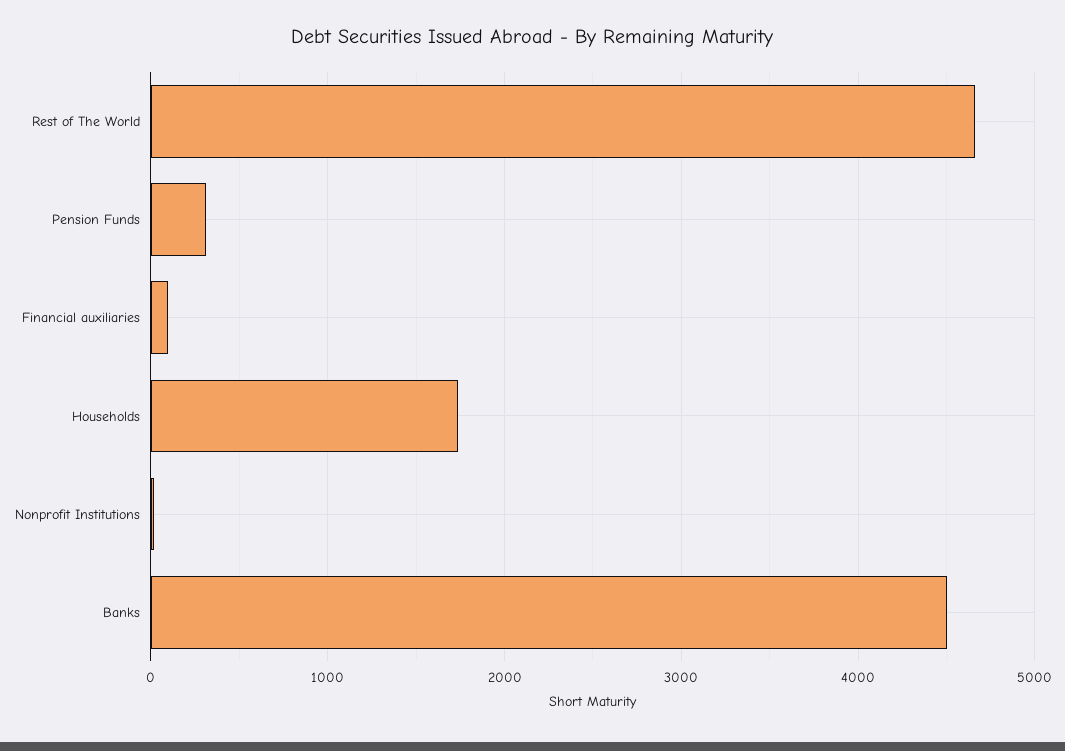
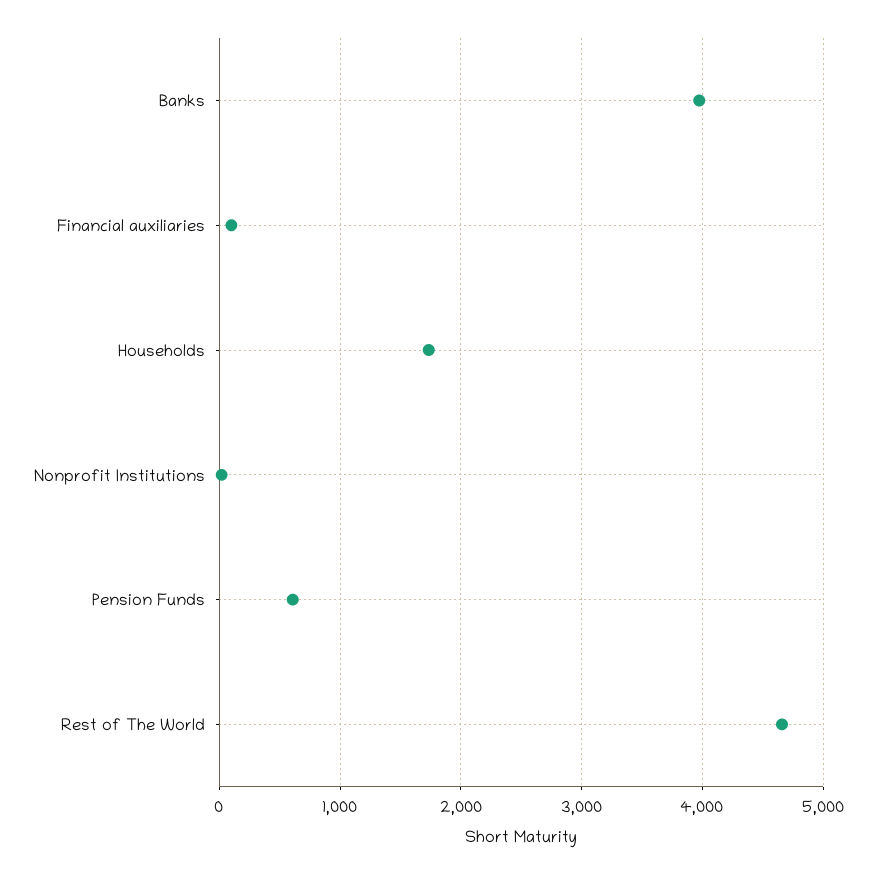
Pension Funds: 300 -> 600
Banks: 4500 -> 4000

